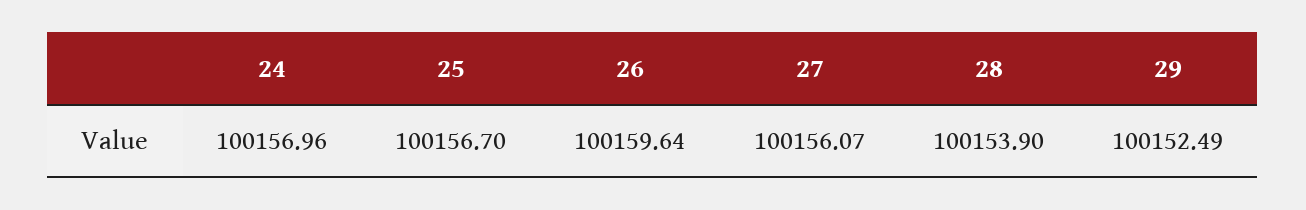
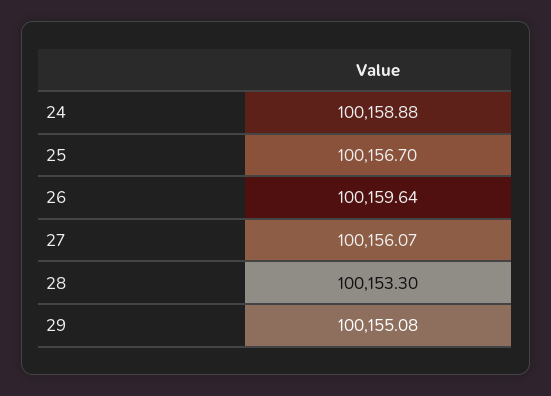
24: 100156.96 -> 100158.88
28: 100153.9 -> 100153.3
29: 100152.49 -> 100155.08

